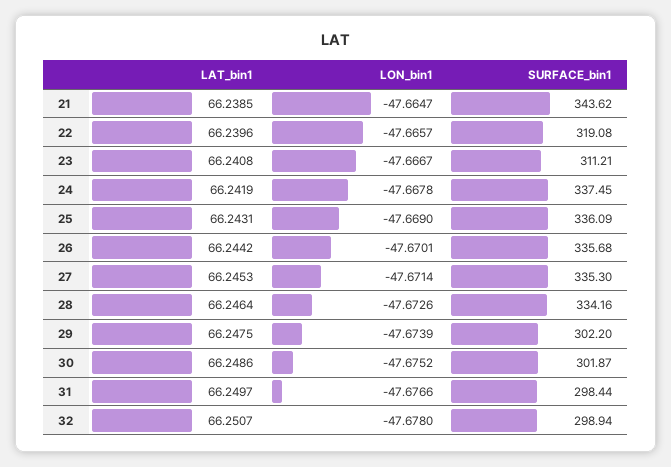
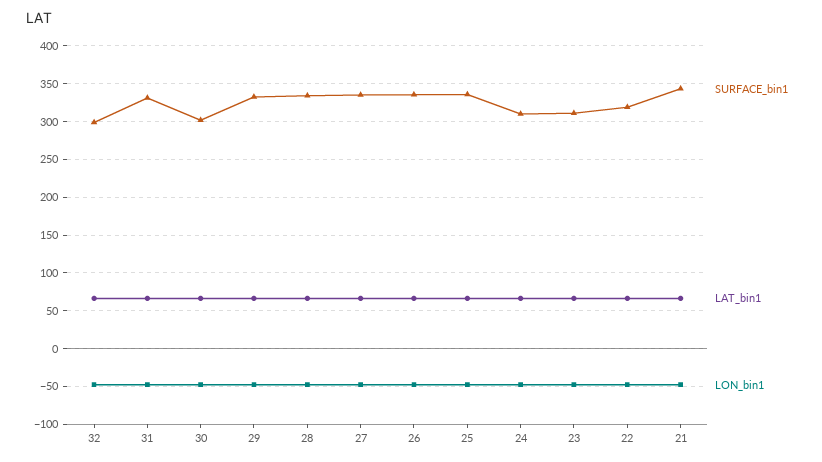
SURFACE_bin1, 24: 337.45 -> 310
SURFACE_bin1, 29: 302.2 -> 330
SURFACE_bin1, 31: 298.44 -> 330

